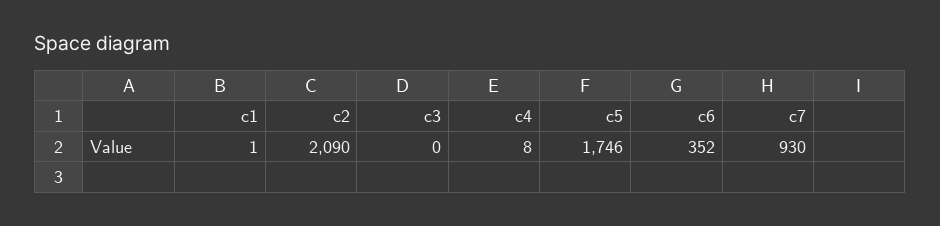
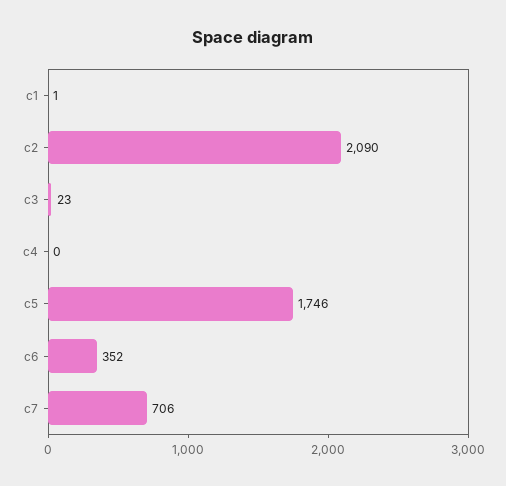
c3: 0 -> 23
c4: 8 -> 0
c7: 930 -> 706

